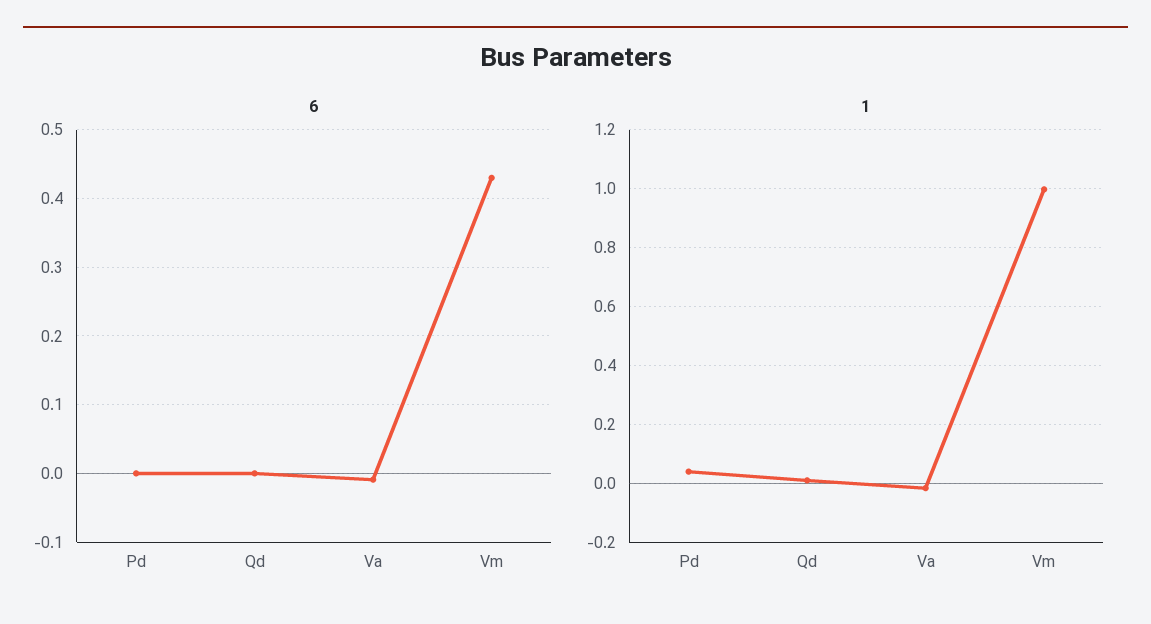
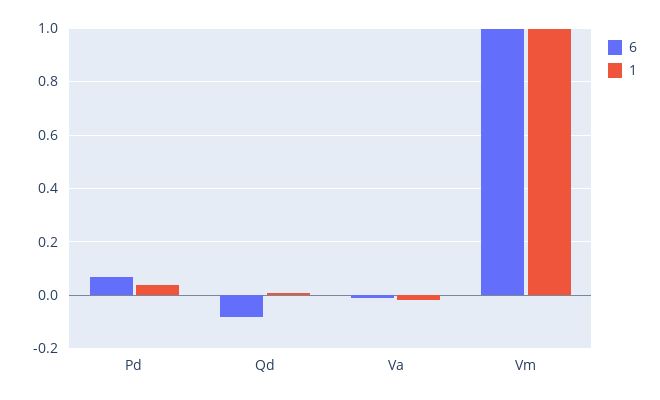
6, Pd: 0 -> 0.075
6, Qd: 0 -> -0.075
6, Vm: 0.43 -> 1

